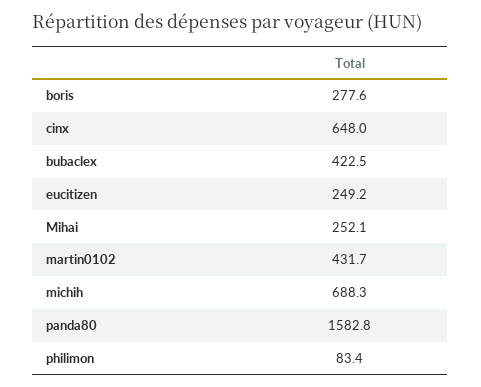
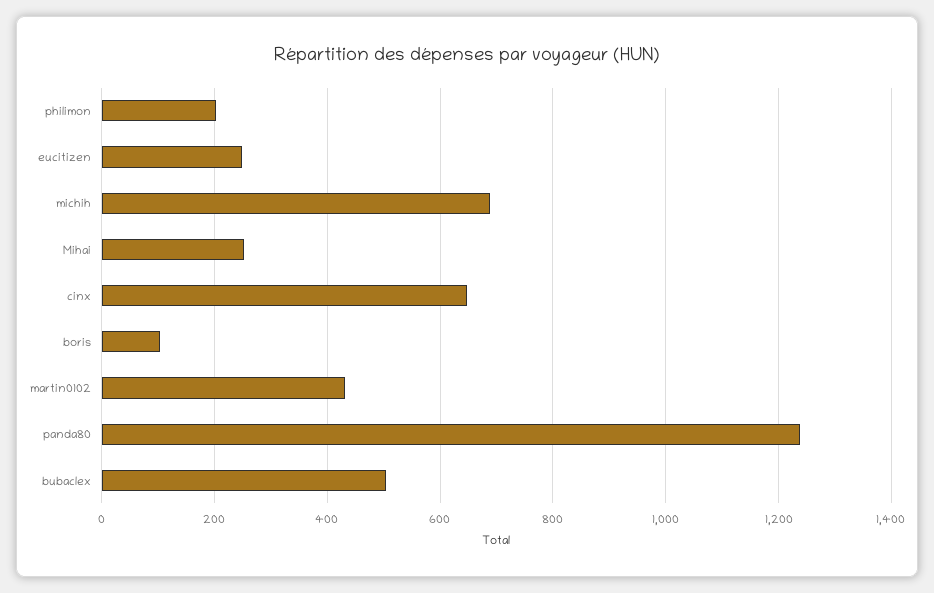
boris: 277.6 -> 100
bubaclex: 422.5 -> 500
panda80: 1582.8 -> 1240
philimon: 83.4 -> 200

